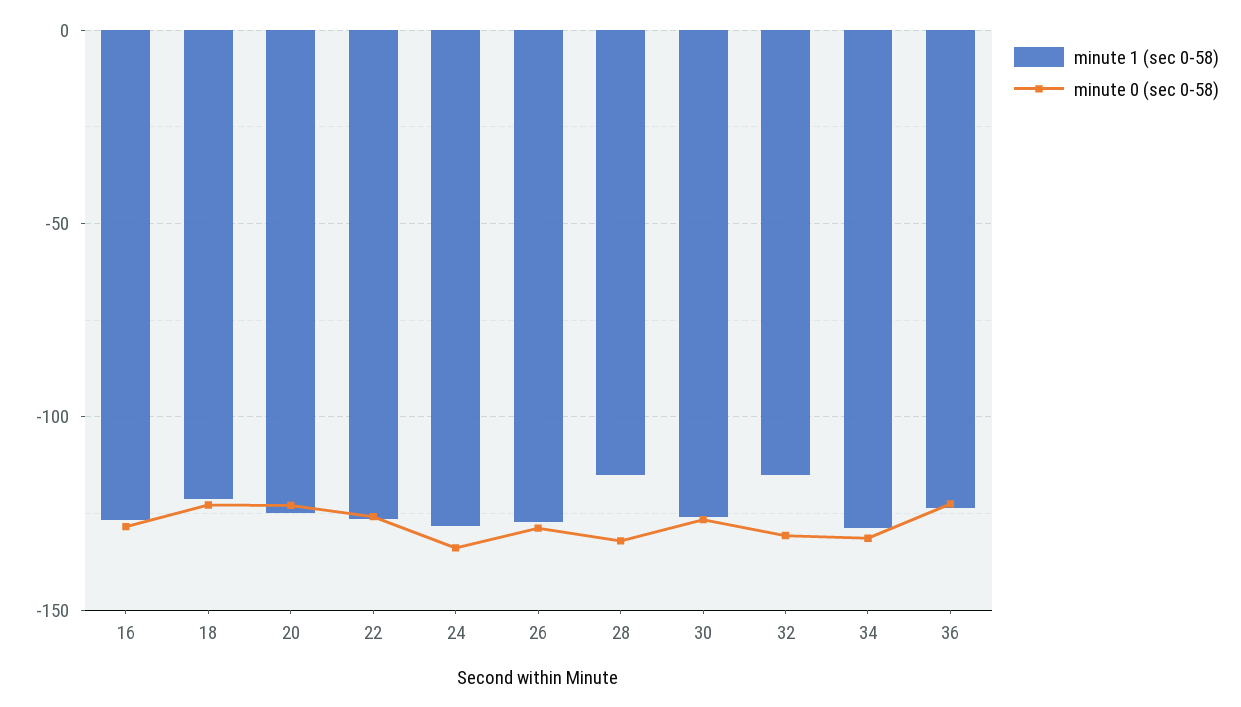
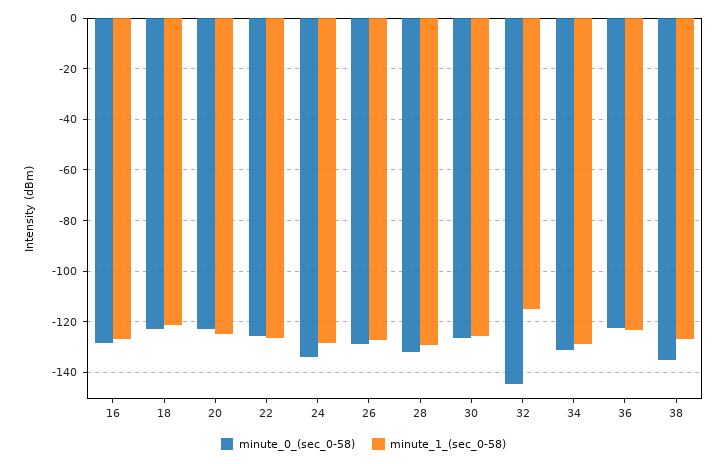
minute 1 (sec 0-58), 28: -115 -> -130
minute 0 (sec 0-58), 32: -130 -> -145
minute 0 (sec 0-58), 38: none -> -135
minute 1 (sec 0-58), 38: none -> -127.5

